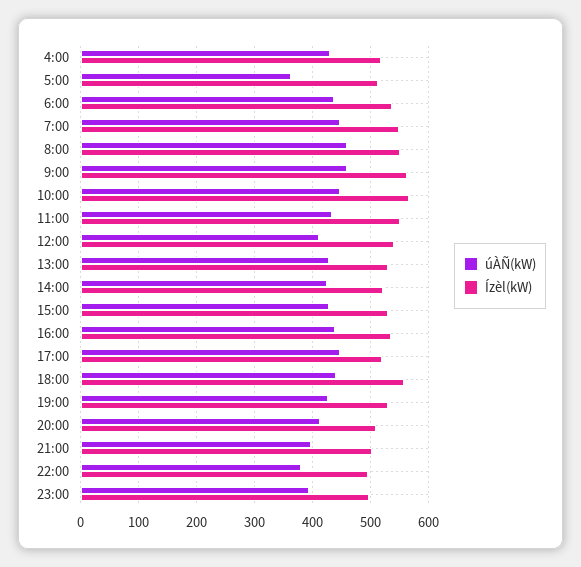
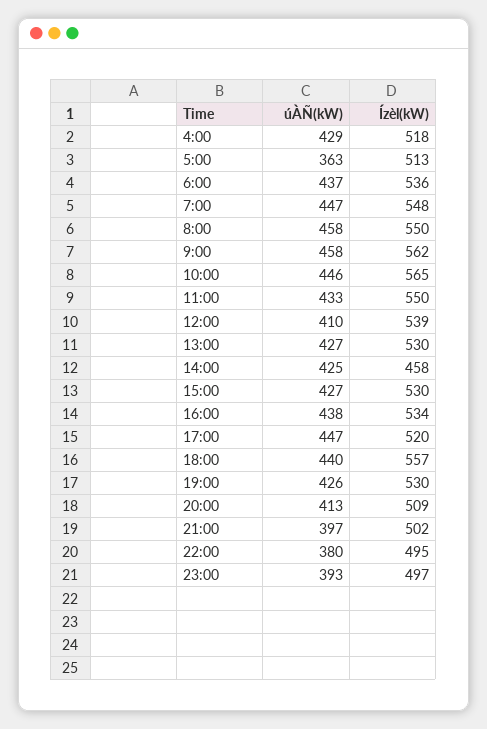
Ízèl(kW), 14:00: 520 -> 458

